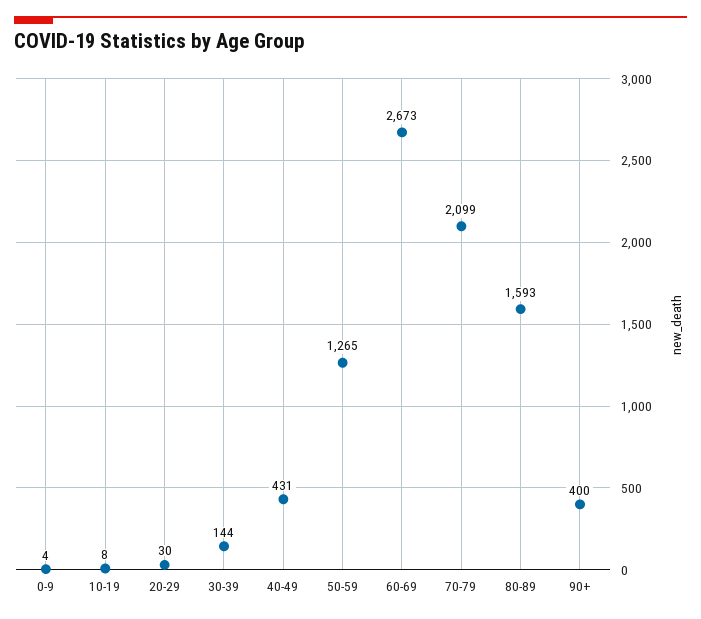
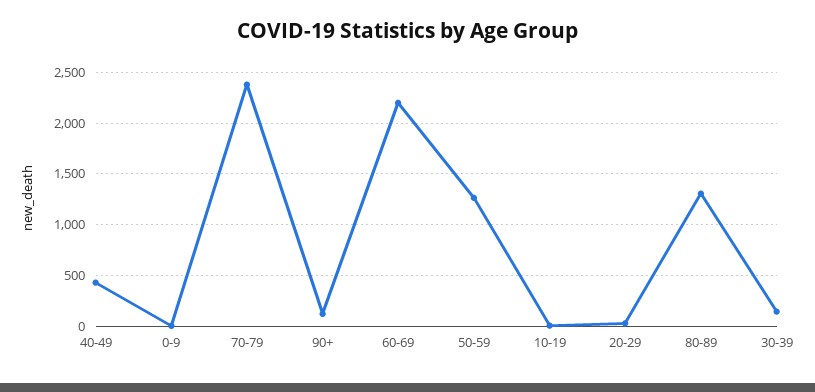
60-69: 2673 -> 2200
70-79: 2099 -> 2400
80-89: 1593 -> 1300
90+: 400 -> 100

